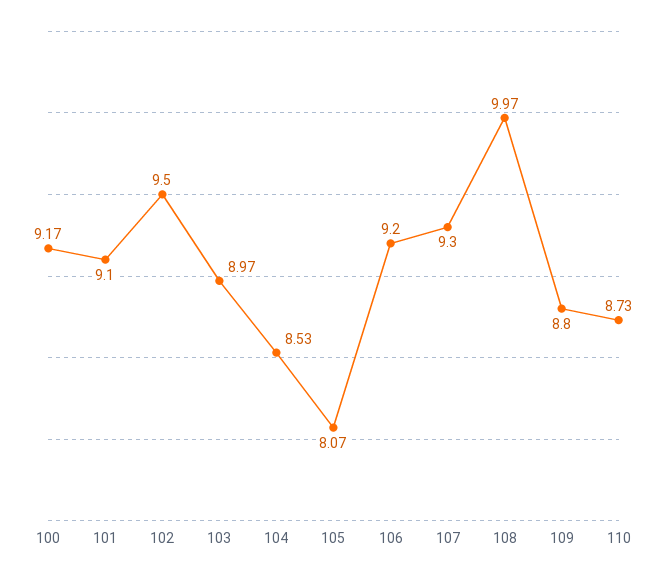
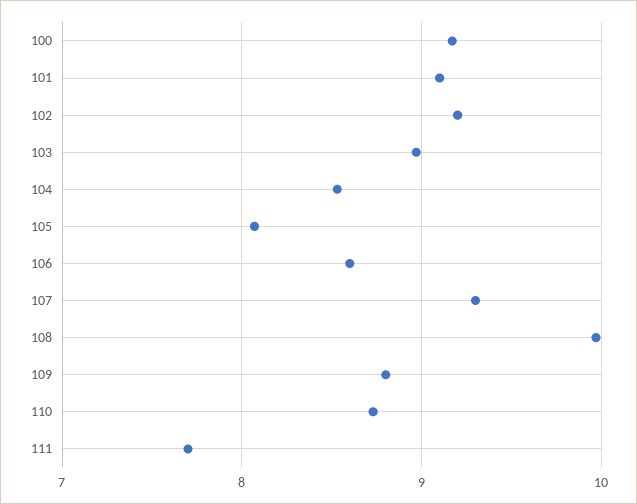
102: 9.5 -> 9.2
106: 9.2 -> 8.6
111: none -> 7.7

